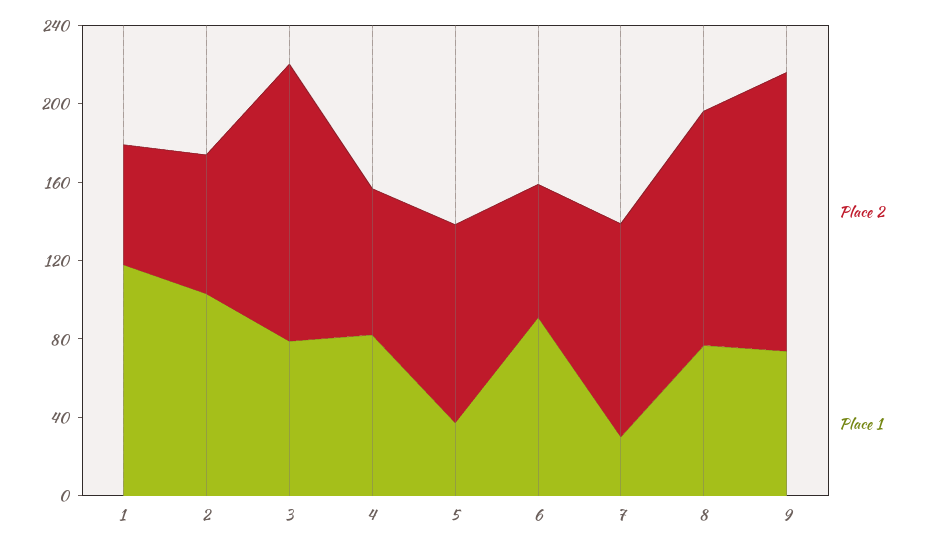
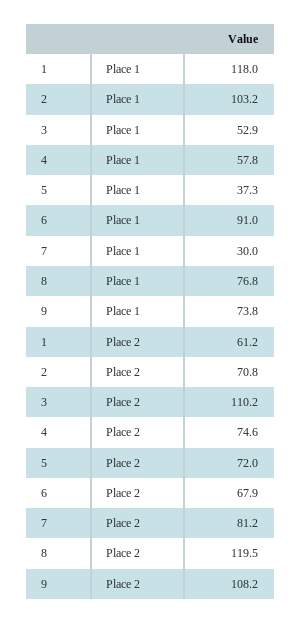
Place 2, 3: 140 -> 110.2
Place 1, 3: 80 -> 52.9
Place 1, 4: 80 -> 57.8
Place 2, 5: 100 -> 72
Place 2, 7: 110 -> 81.2
Place 2, 9: 140 -> 108.2

